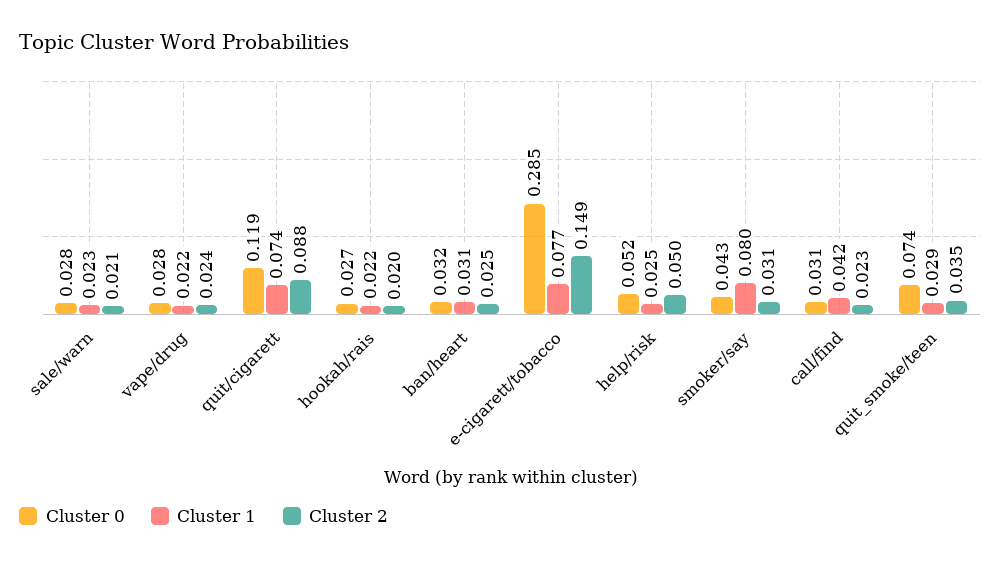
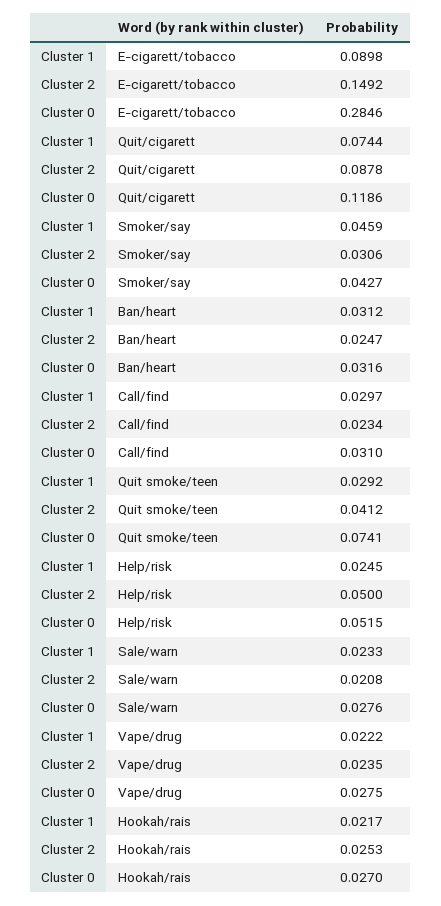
Cluster 2, hookah/rais: 0.02 -> 0.0253
Cluster 1, e-cigarett/tobacco: 0.077 -> 0.0898
Cluster 1, smoker/say: 0.08 -> 0.0459
Cluster 1, call/find: 0.042 -> 0.0297
Cluster 2, quit_smoke/teen: 0.035 -> 0.0412

